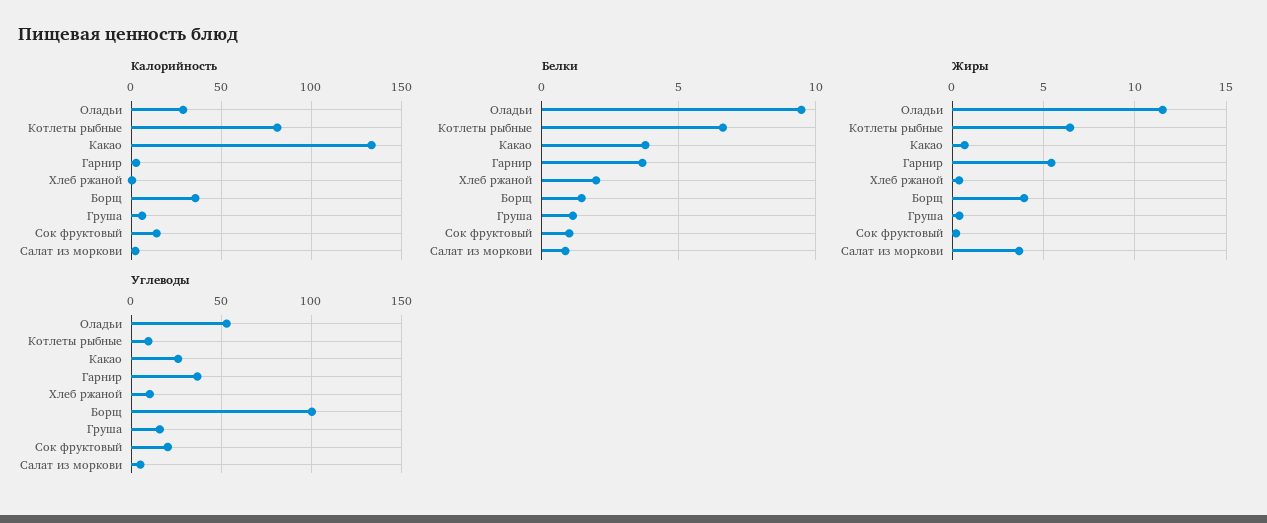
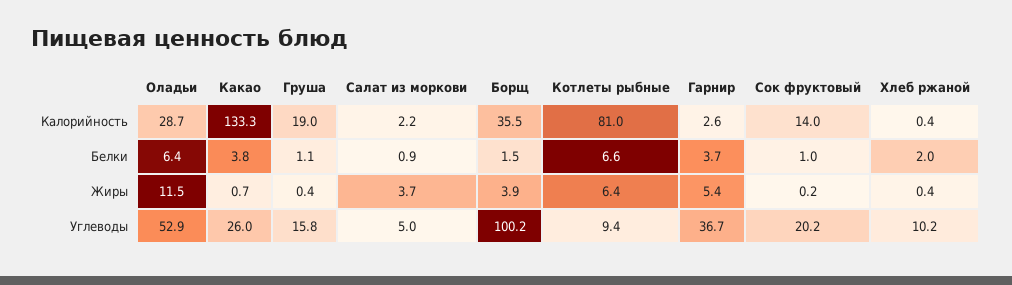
Калорийность, Груша: 5 -> 19
Белки, Оладьи: 9.5 -> 6.4

